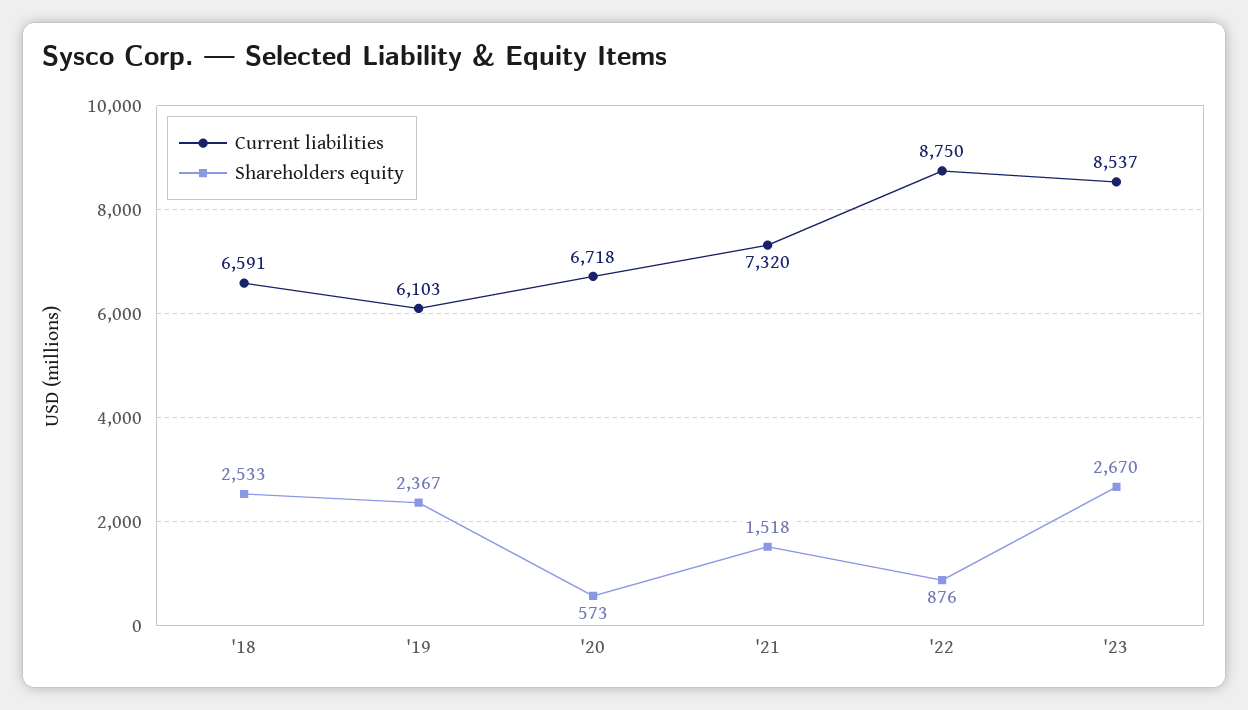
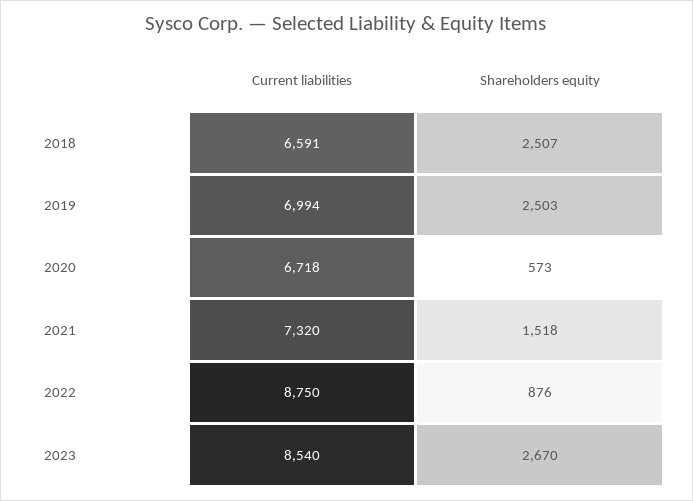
Shareholders equity, '18: 2533 -> 2507
Current liabilities, '19: 6103 -> 6994
Shareholders equity, '19: 2367 -> 2503
Current liabilities, '23: 8537 -> 8540

